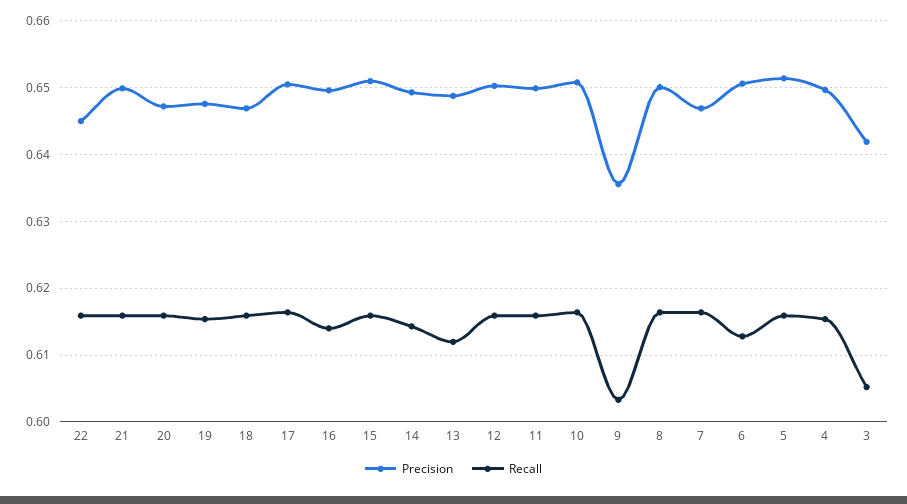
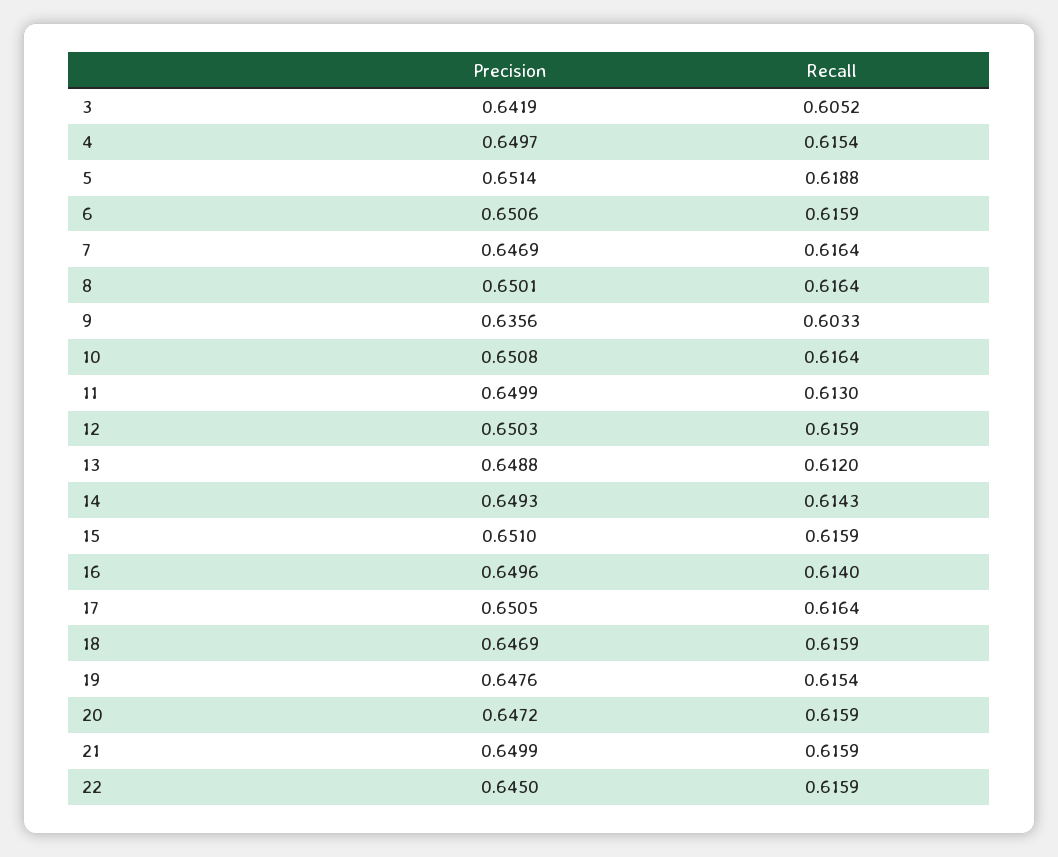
Recall, 11: 0.616 -> 0.613
Recall, 6: 0.613 -> 0.6159
Recall, 5: 0.616 -> 0.6188

